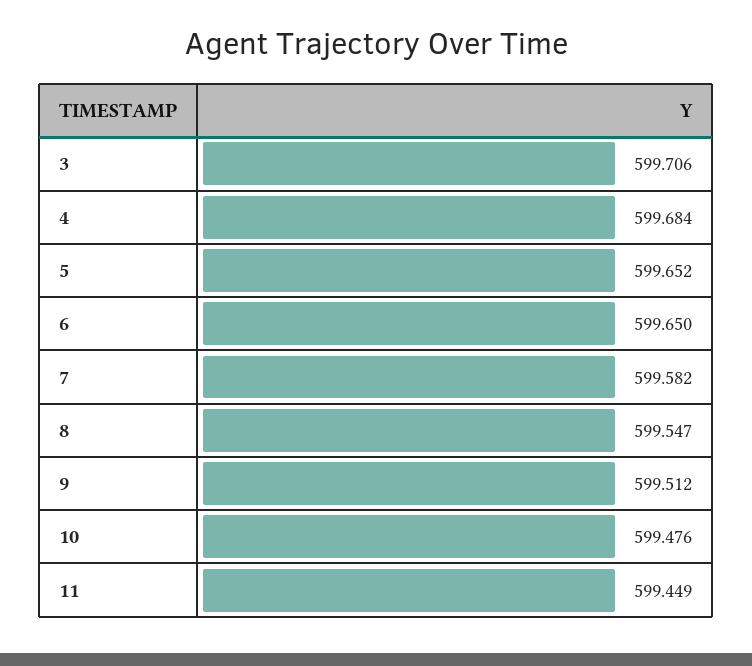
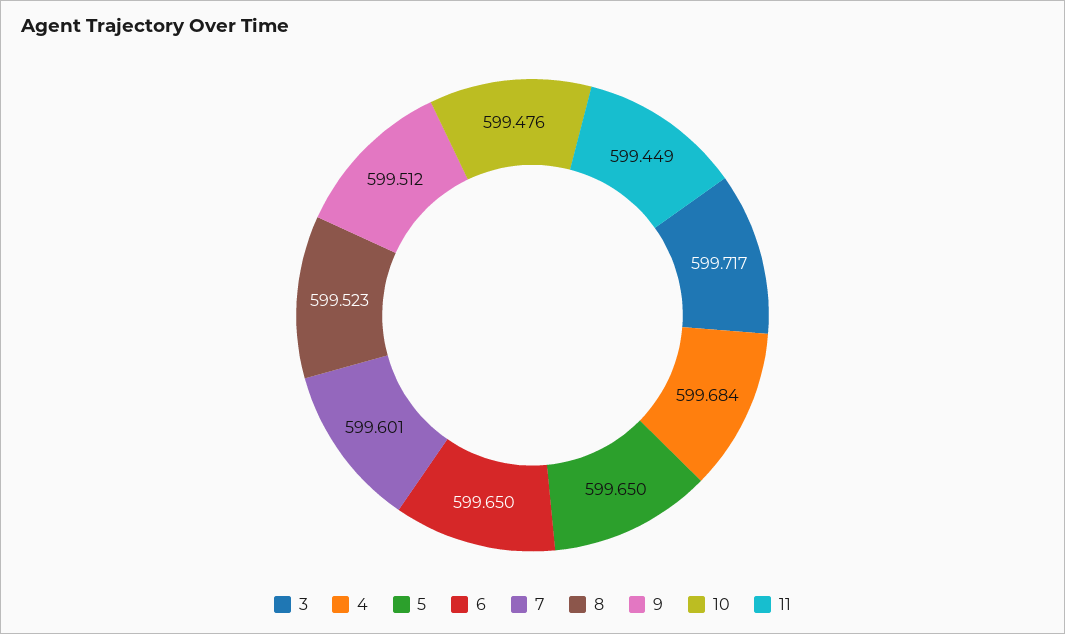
3: 599.706 -> 599.717
5: 599.652 -> 599.65
7: 599.582 -> 599.601
8: 599.547 -> 599.523

